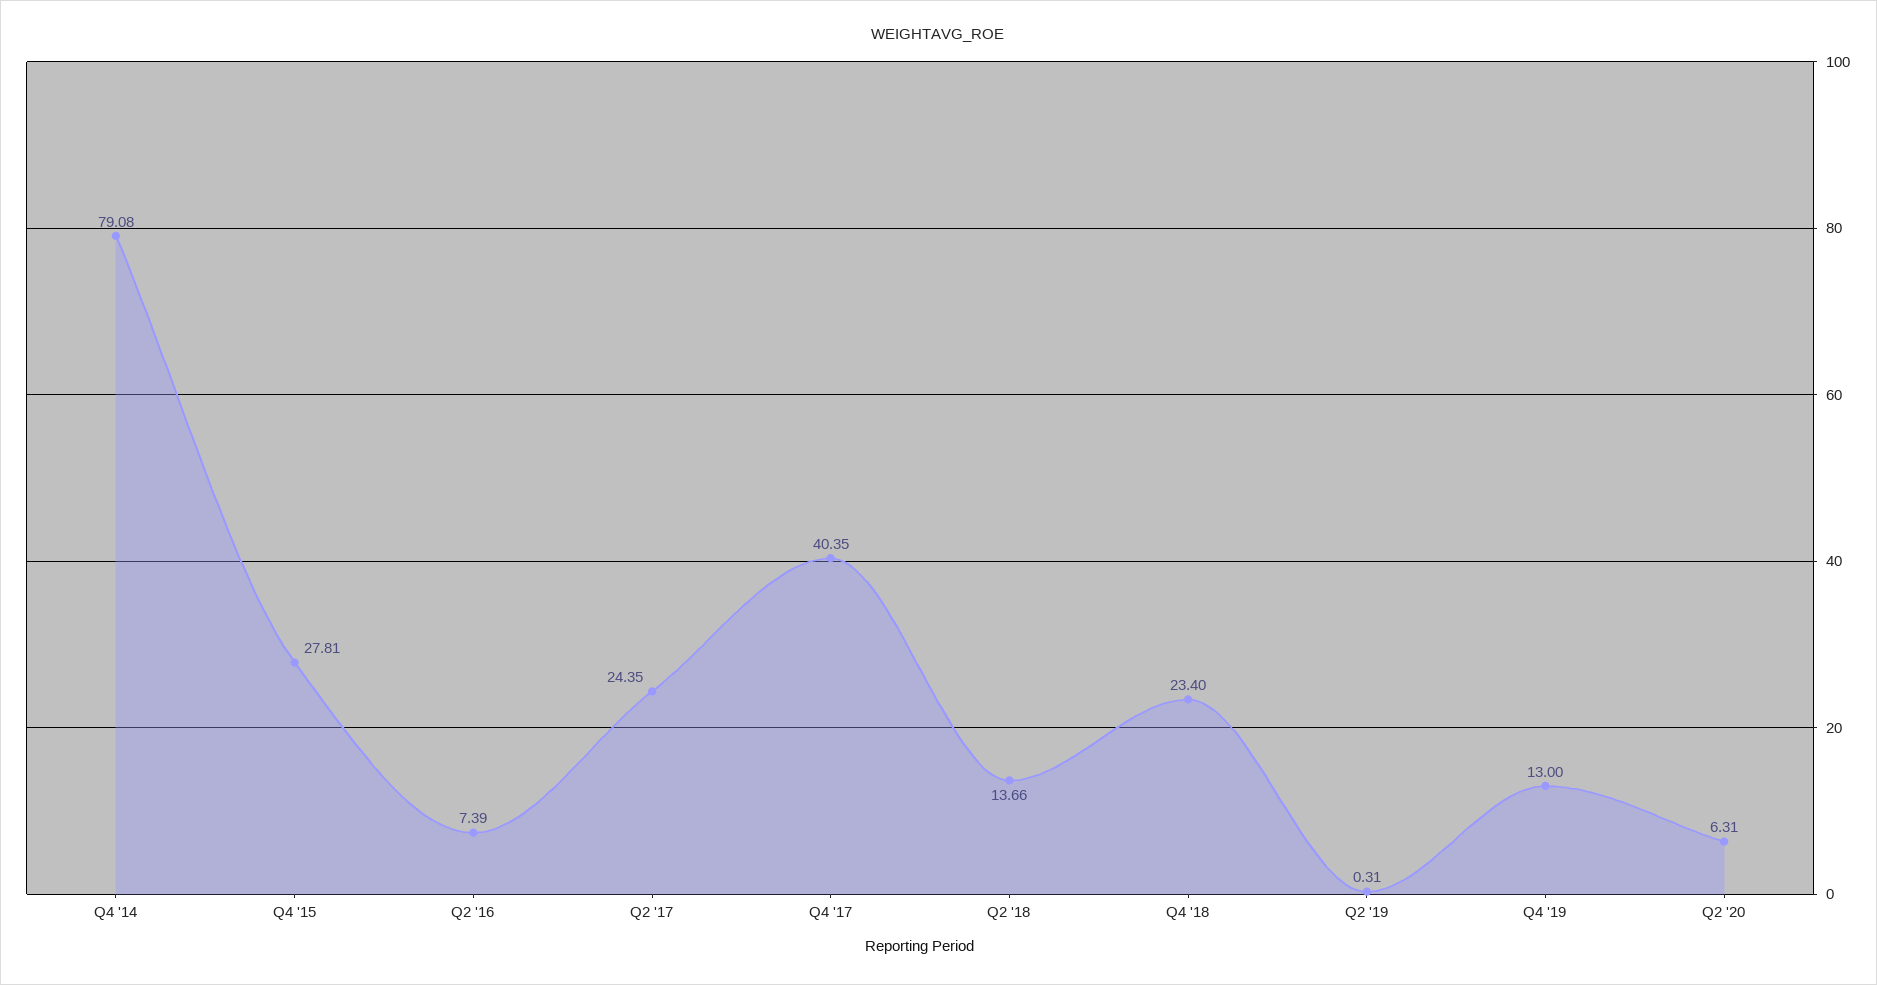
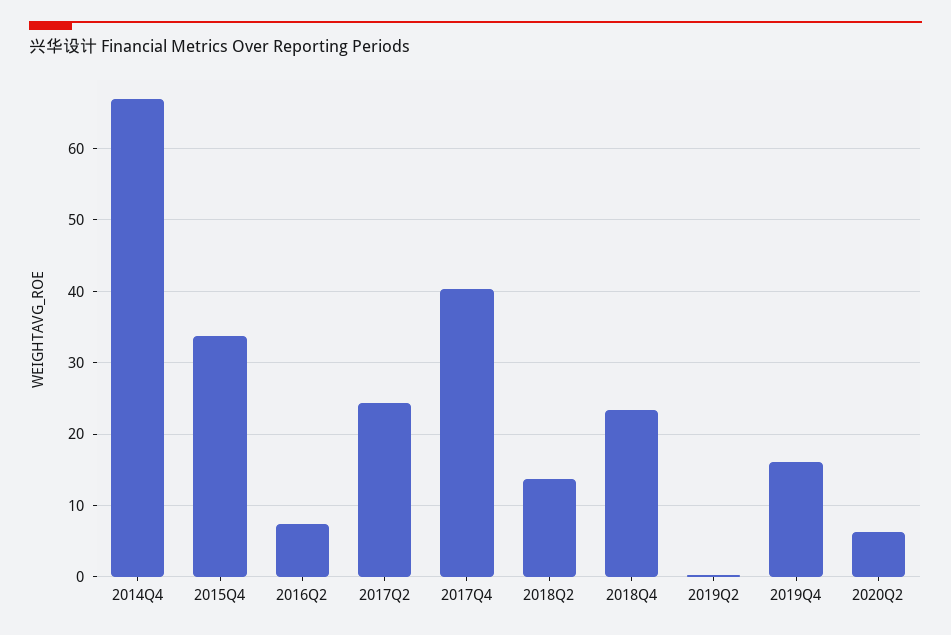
Q4 '14: 79.08 -> 67
Q4 '15: 27.81 -> 34
Q4 '19: 13 -> 16

